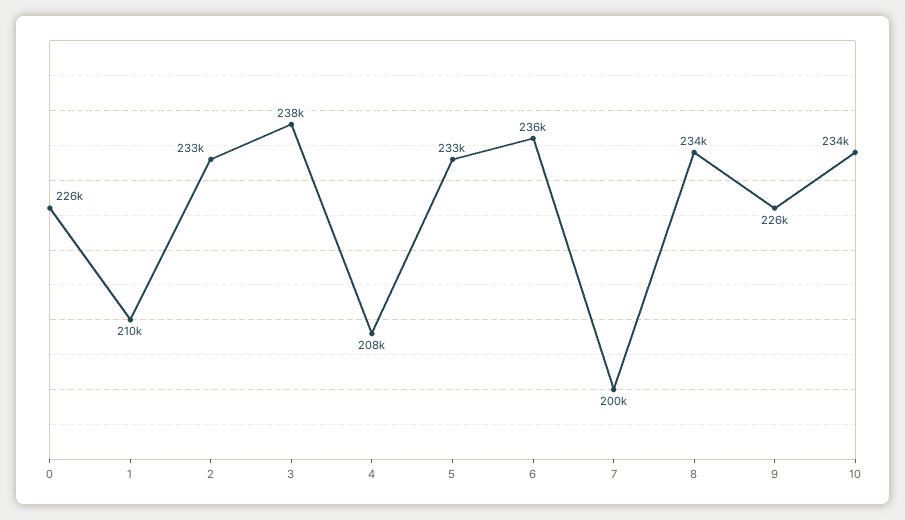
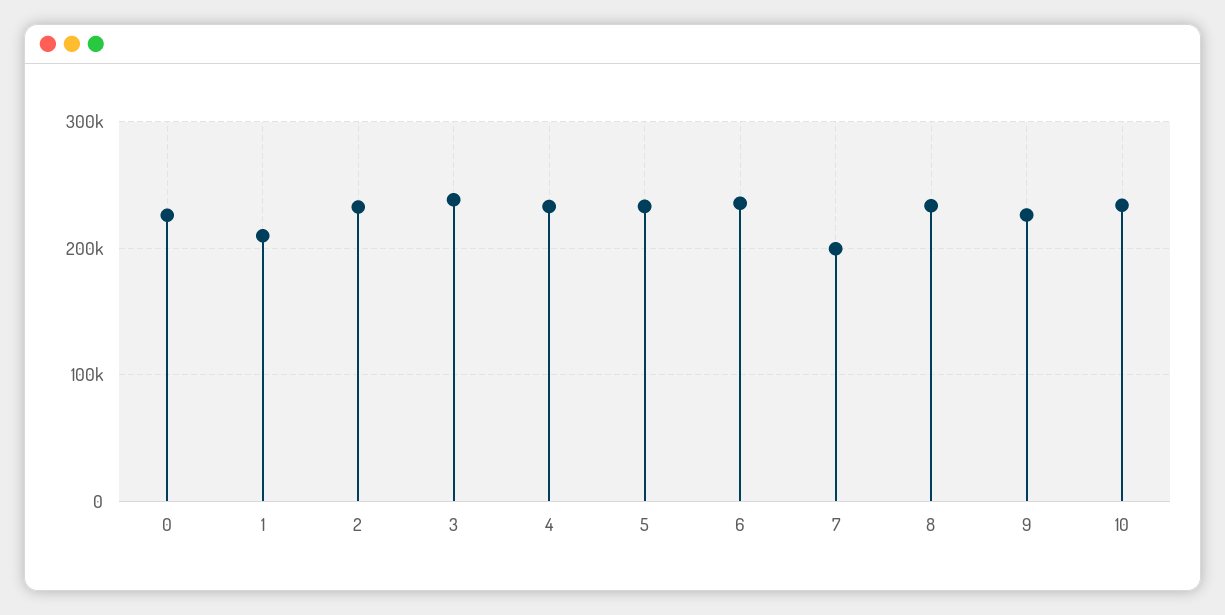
4: 208000 -> 230000

